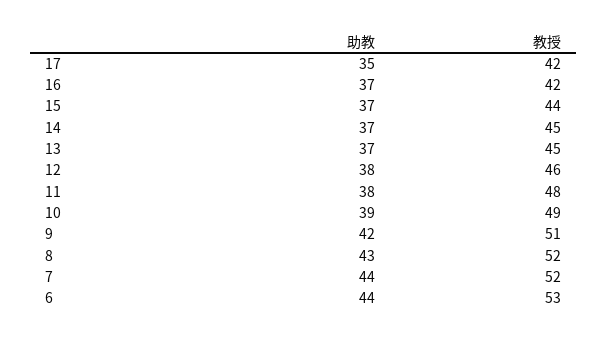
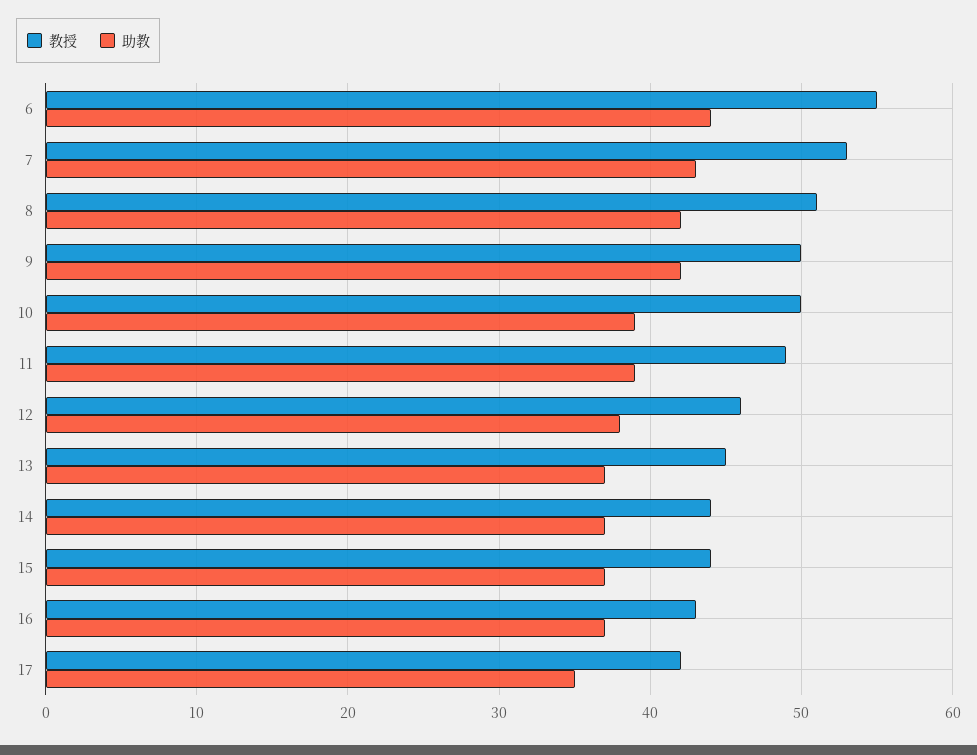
教授, 16: 42 -> 43
教授, 14: 45 -> 44
助教, 11: 38 -> 39
教授, 11: 48 -> 49
教授, 10: 49 -> 50
教授, 9: 51 -> 50
助教, 8: 43 -> 42
教授, 8: 52 -> 51
助教, 7: 44 -> 43
教授, 7: 52 -> 53
教授, 6: 53 -> 55

